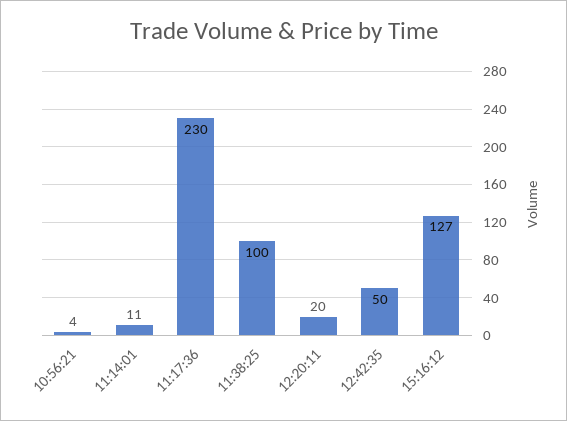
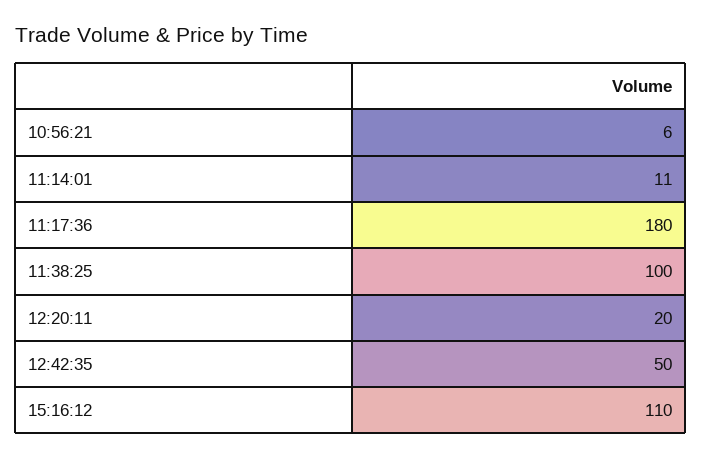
10:56:21: 4 -> 6
11:17:36: 230 -> 180
15:16:12: 127 -> 110

